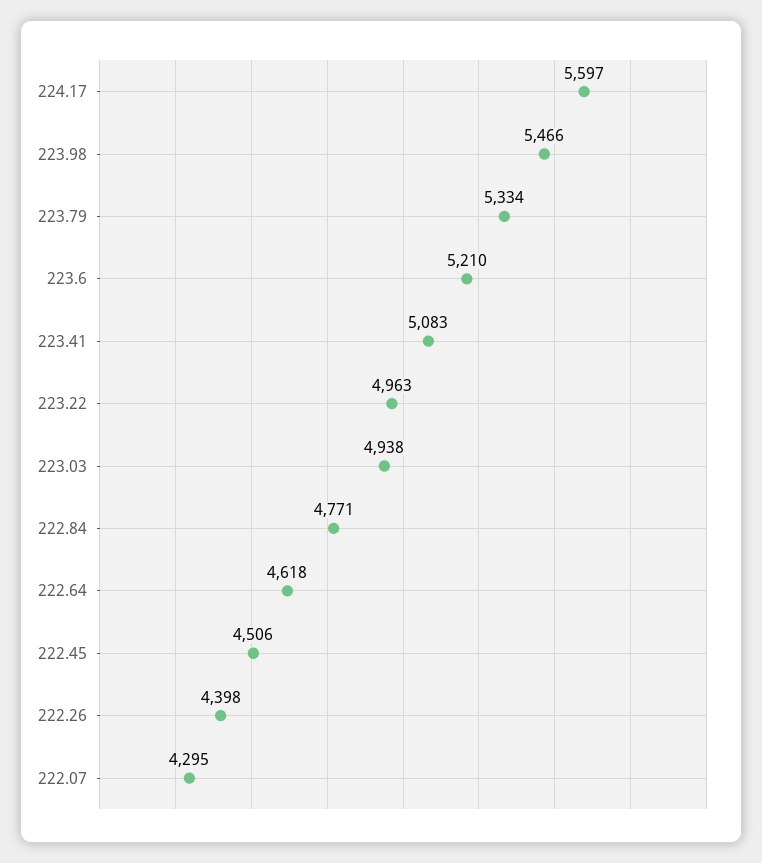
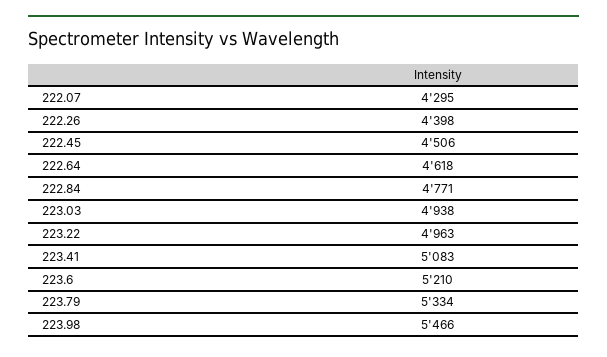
224.17: 5597 -> none

